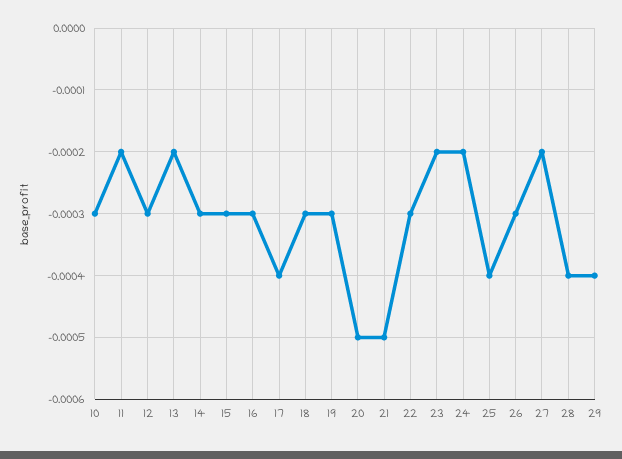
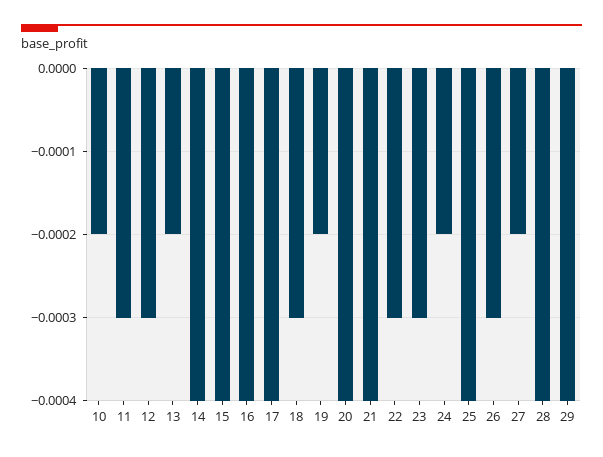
10: -0.0003 -> -0.0002
11: -0.0002 -> -0.0003
14: -0.0003 -> -0.0004
15: -0.0003 -> -0.0004
16: -0.0003 -> -0.0004
19: -0.0003 -> -0.0002
20: -0.0005 -> -0.0004
21: -0.0005 -> -0.0004
23: -0.0002 -> -0.0003

